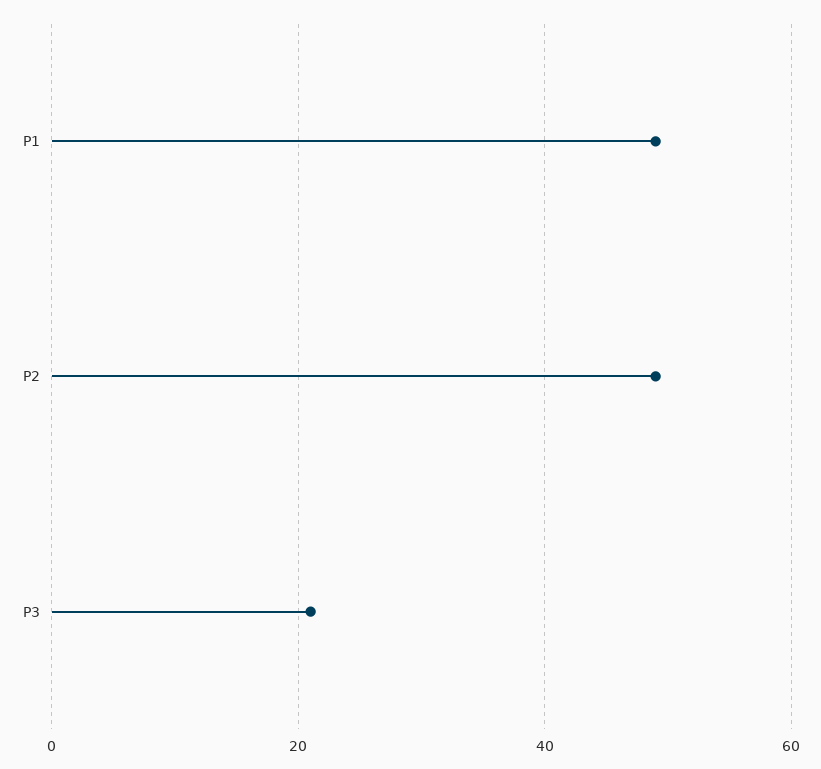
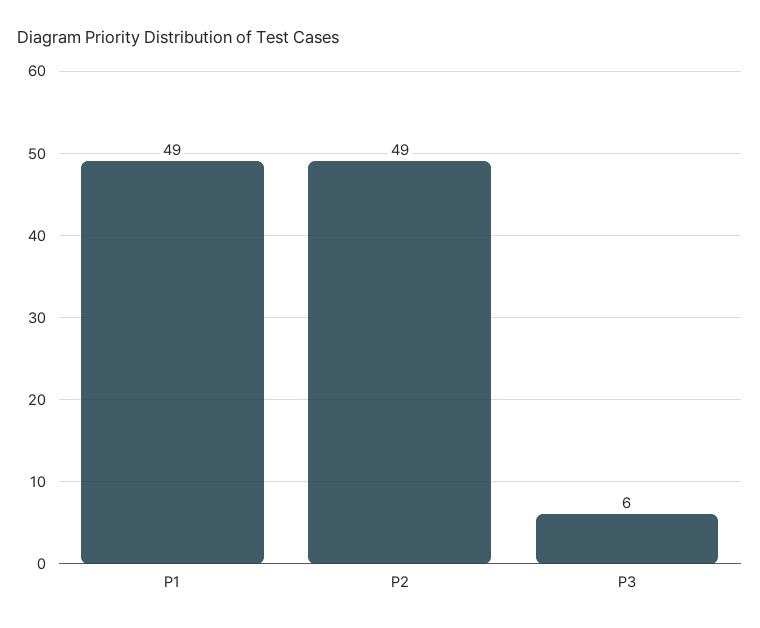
P3: 20 -> 6

